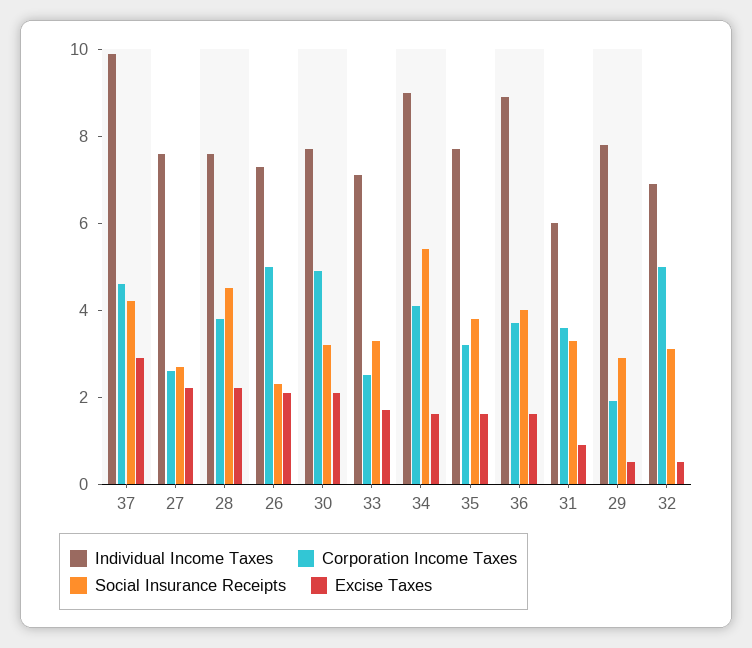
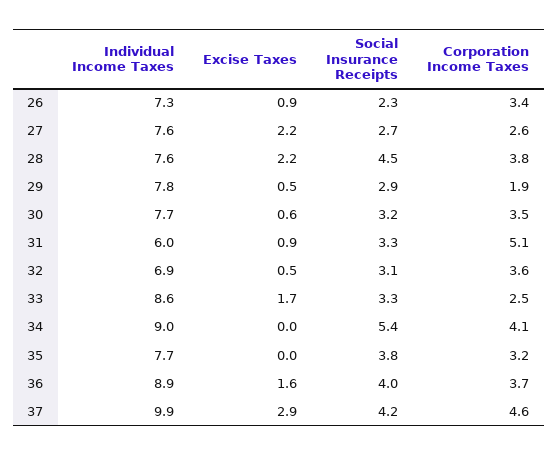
Corporation Income Taxes, 26: 5 -> 3.4
Excise Taxes, 26: 2 -> 0.9
Corporation Income Taxes, 30: 5 -> 3.5
Excise Taxes, 30: 2 -> 0.6
Individual Income Taxes, 33: 7 -> 8.6
Excise Taxes, 34: 1.5 -> 0
Excise Taxes, 35: 1.5 -> 0
Corporation Income Taxes, 31: 3.5 -> 5.1
Corporation Income Taxes, 32: 5 -> 3.6

